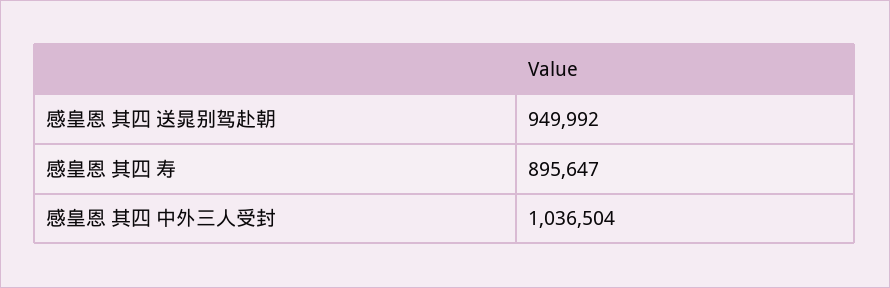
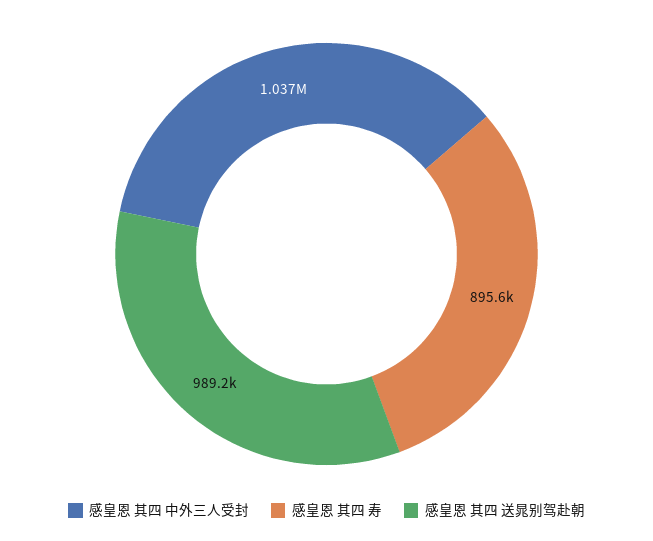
感皇恩 其四 送晁别驾赴朝: 949992 -> 989200

